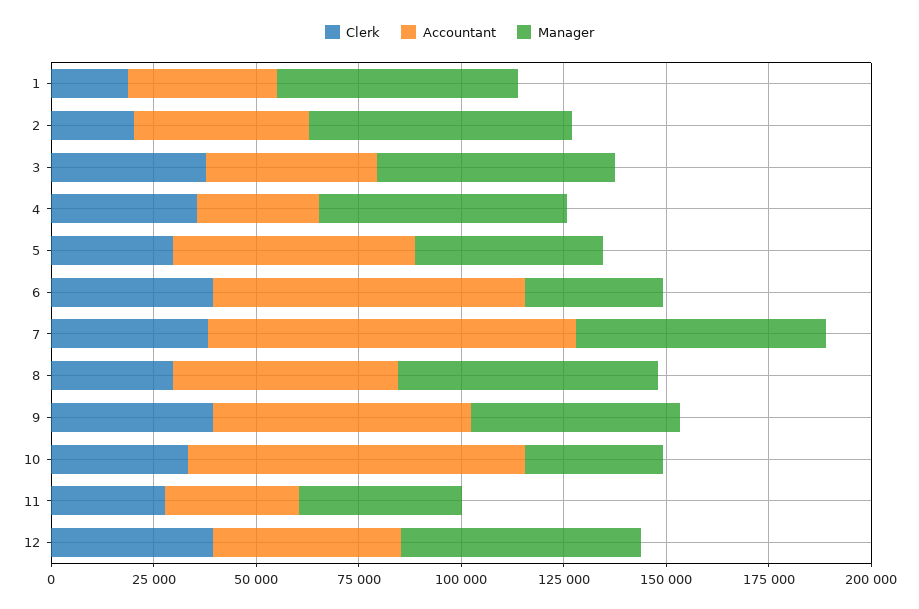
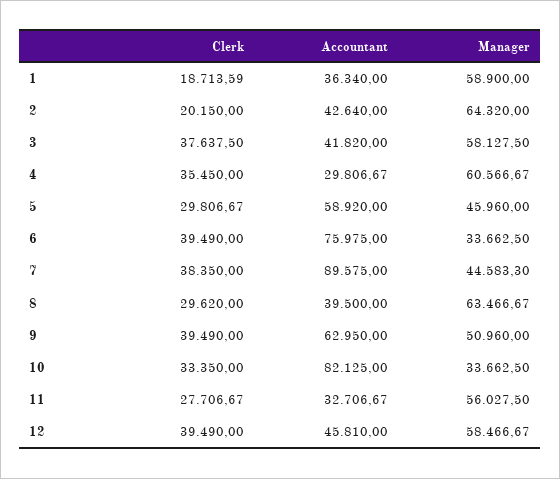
Manager, 7: 60000 -> 44583.3
Accountant, 8: 55000 -> 39500
Manager, 11: 40000 -> 56027.5

